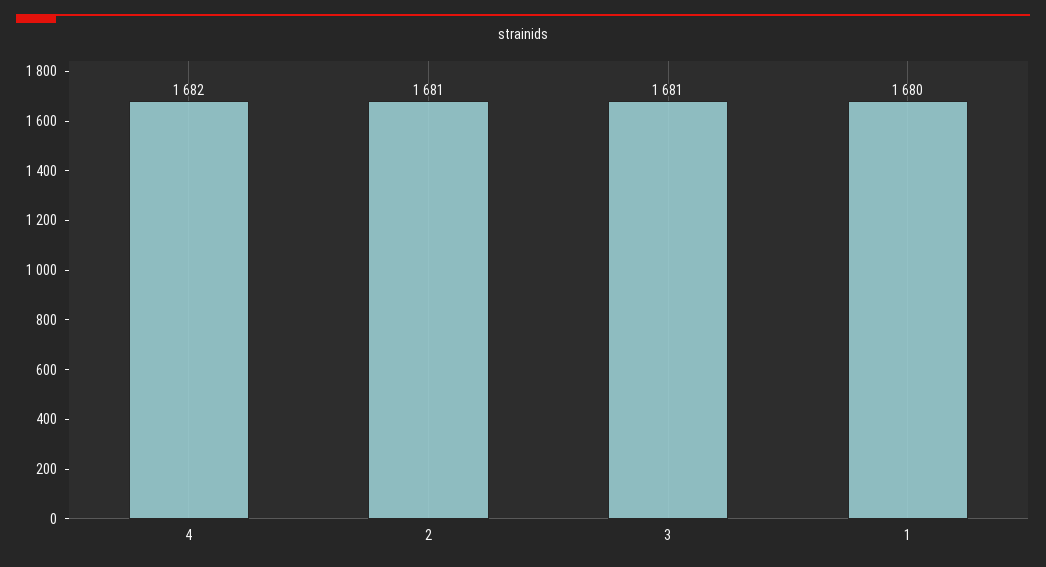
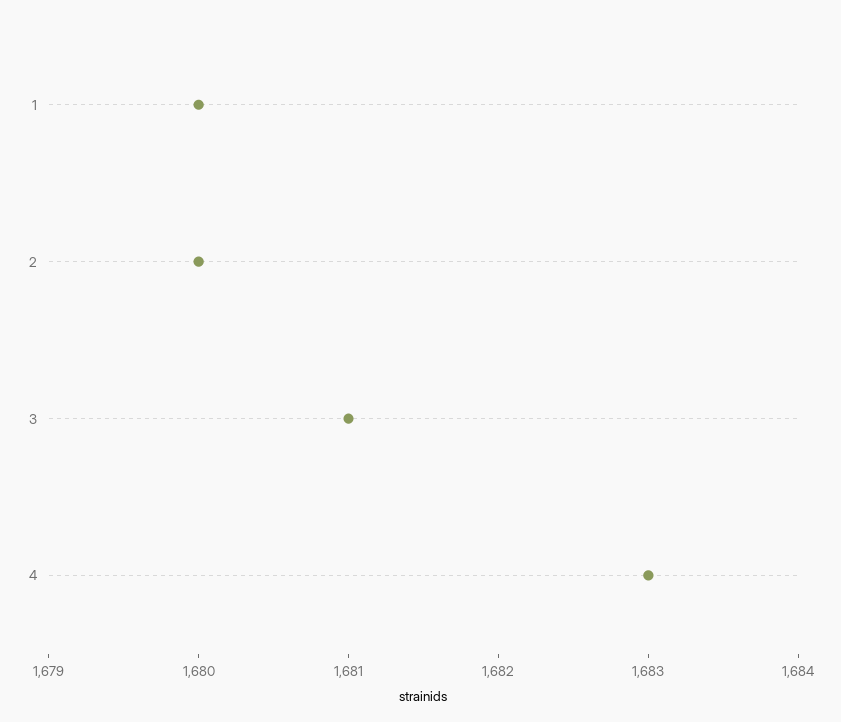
4: 1682 -> 1683
2: 1681 -> 1680

